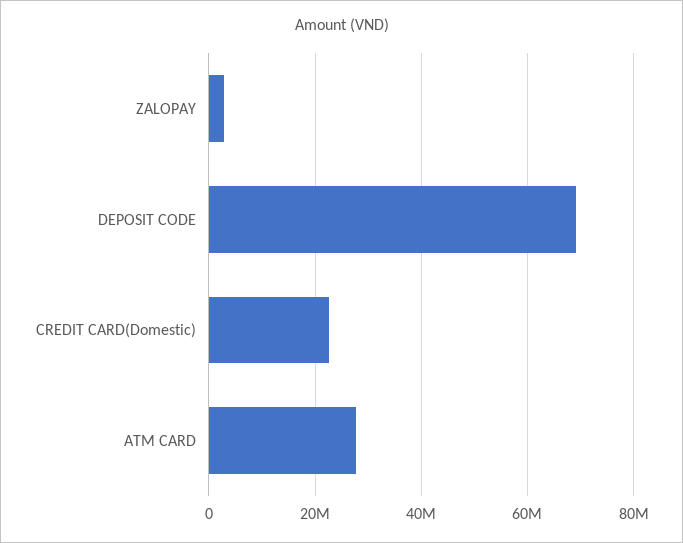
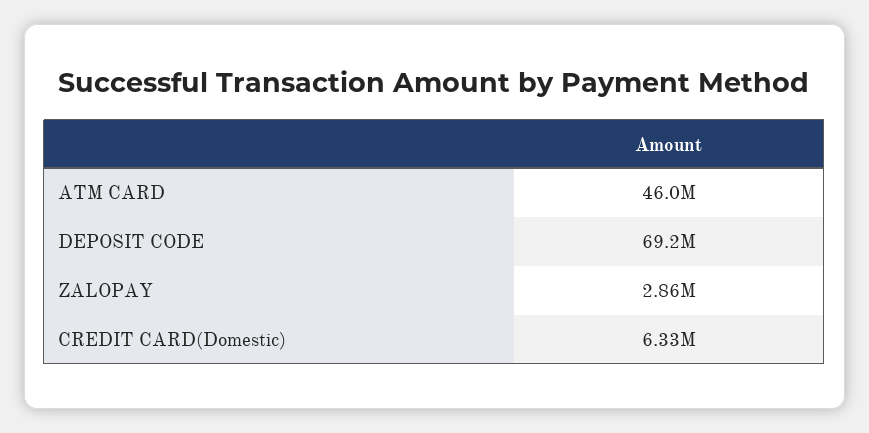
CREDIT CARD(Domestic): 22000000 -> 6330000
ATM CARD: 28000000 -> 46000000

